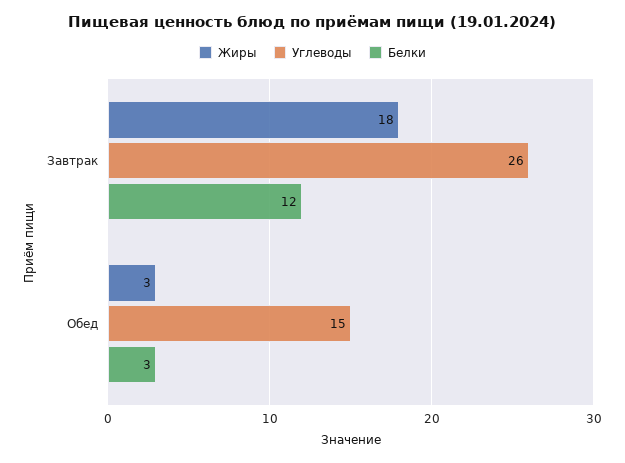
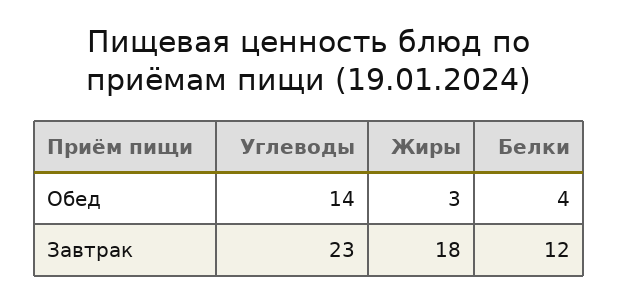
Углеводы, Завтрак: 26 -> 23
Углеводы, Обед: 15 -> 14
Белки, Обед: 3 -> 4

